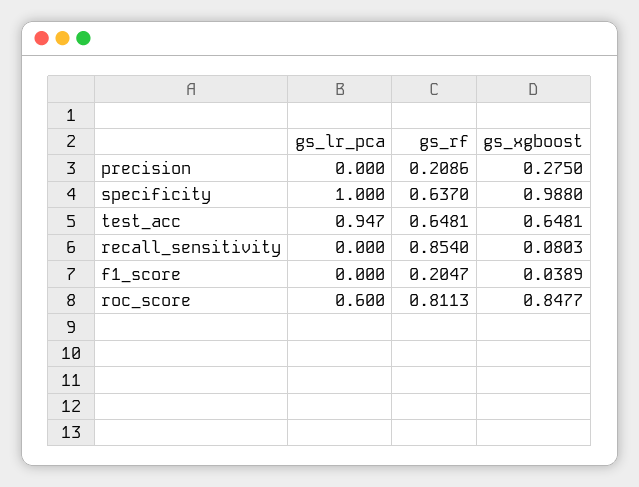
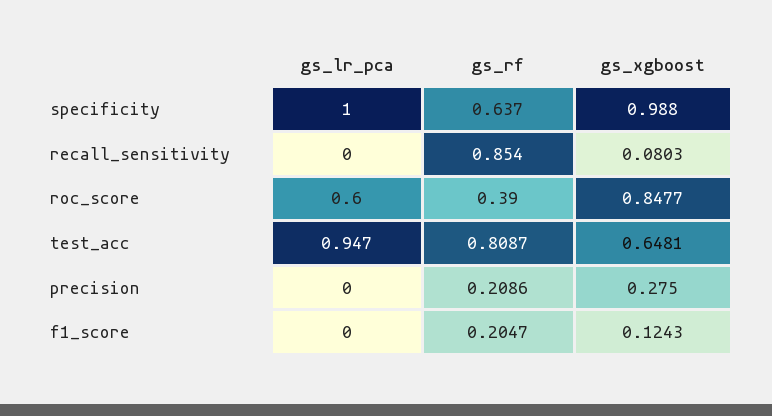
gs_rf, test_acc: 0.6481 -> 0.8087
gs_xgboost, f1_score: 0.0389 -> 0.1243
gs_rf, roc_score: 0.8113 -> 0.39

